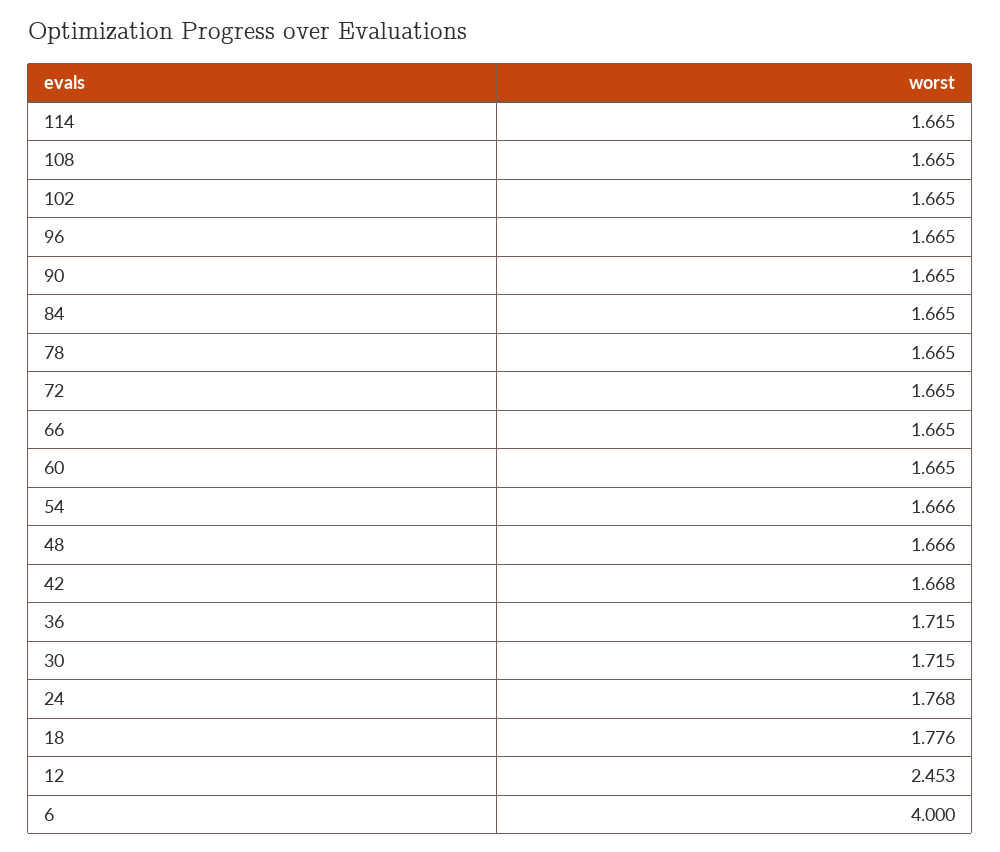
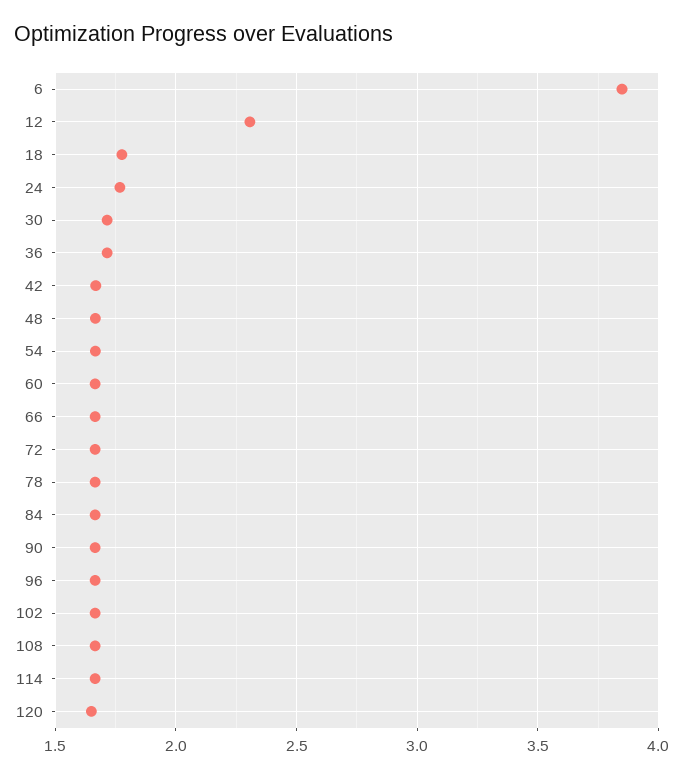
12: 2.453 -> 2.3
6: 4 -> 3.85
120: none -> 1.65

